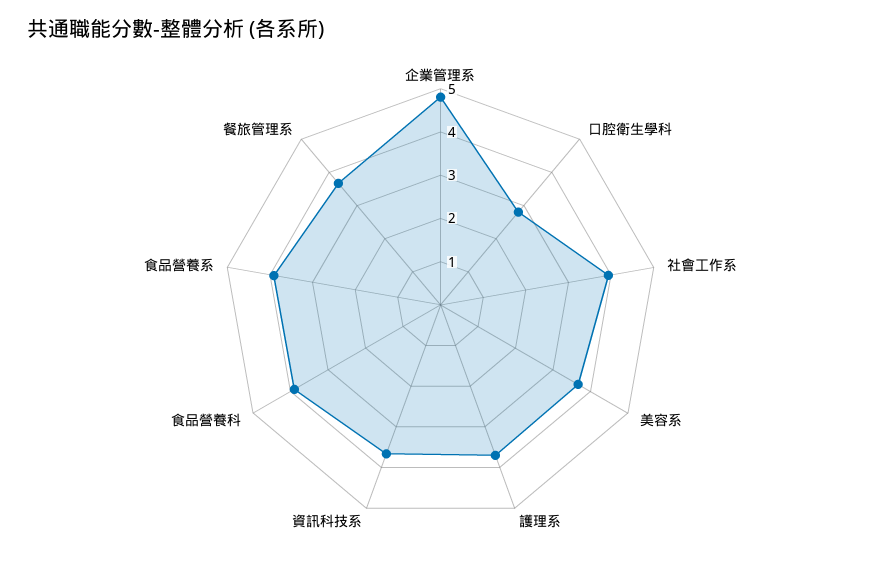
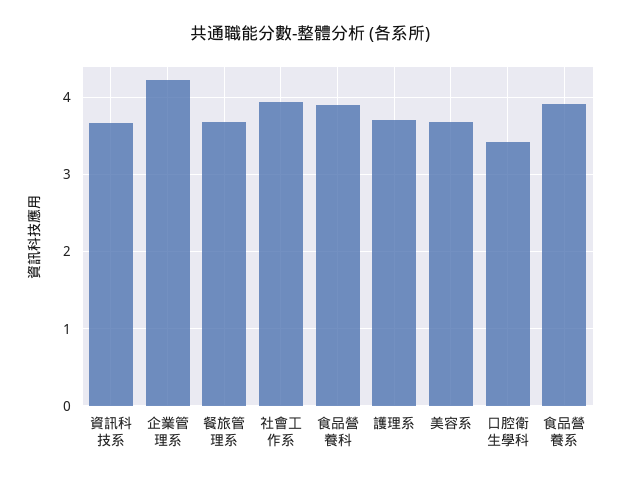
企業管理系: 4.8 -> 4.2
口腔衛生學科: 2.8 -> 3.4

